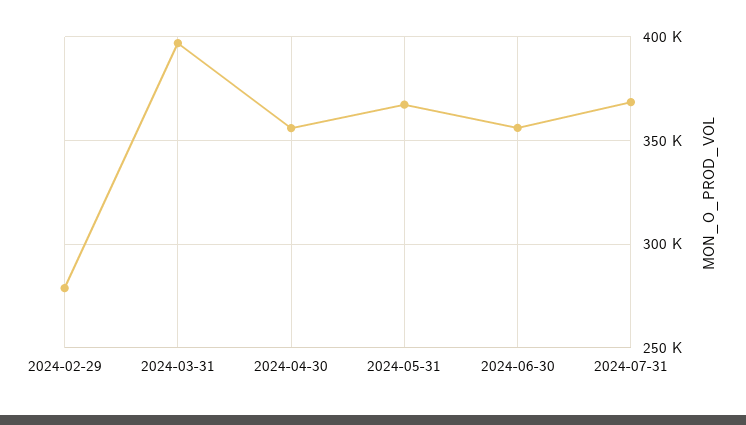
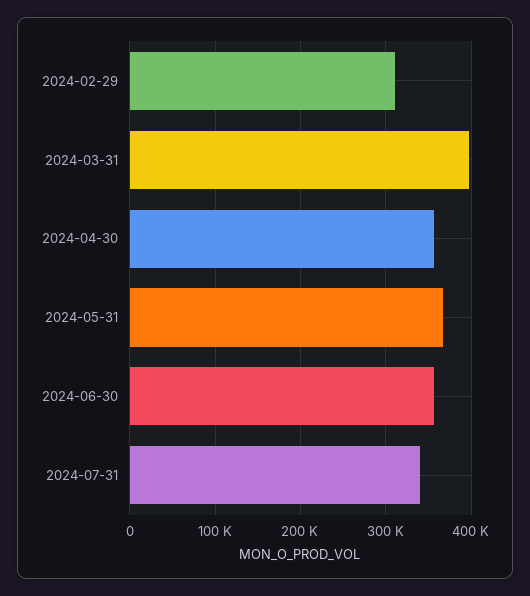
2024-02-29: 280000 -> 310000
2024-07-31: 370000 -> 340000

